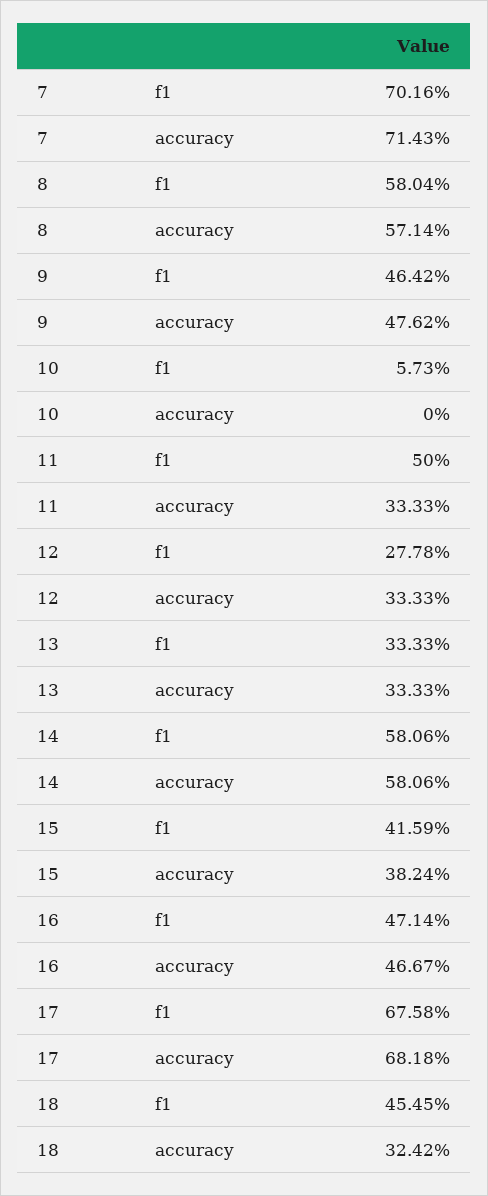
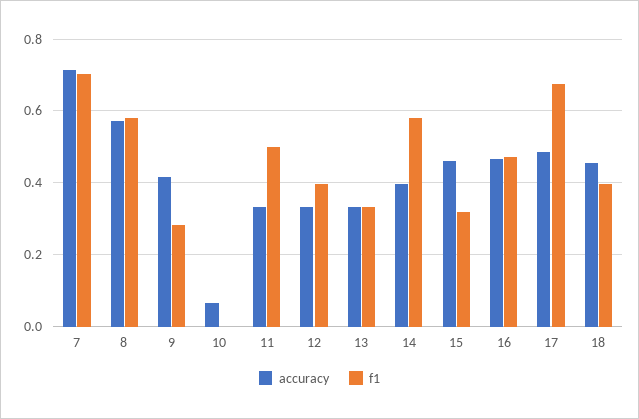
f1, 9: 0.4642 -> 0.28
accuracy, 9: 0.4762 -> 0.42
f1, 10: 0.0573 -> 0
accuracy, 10: 0 -> 0.06
f1, 12: 0.2778 -> 0.4
accuracy, 14: 0.5806 -> 0.4
f1, 15: 0.4159 -> 0.32
accuracy, 15: 0.3824 -> 0.46
accuracy, 17: 0.6818 -> 0.48
f1, 18: 0.4545 -> 0.4
accuracy, 18: 0.3242 -> 0.46

